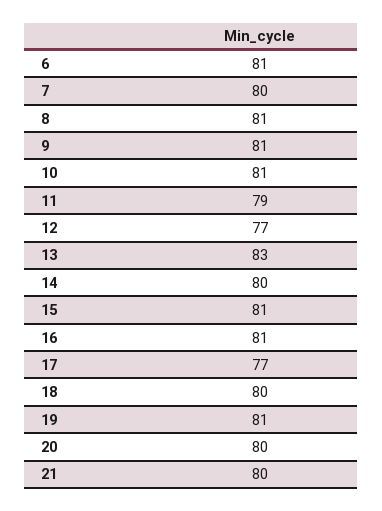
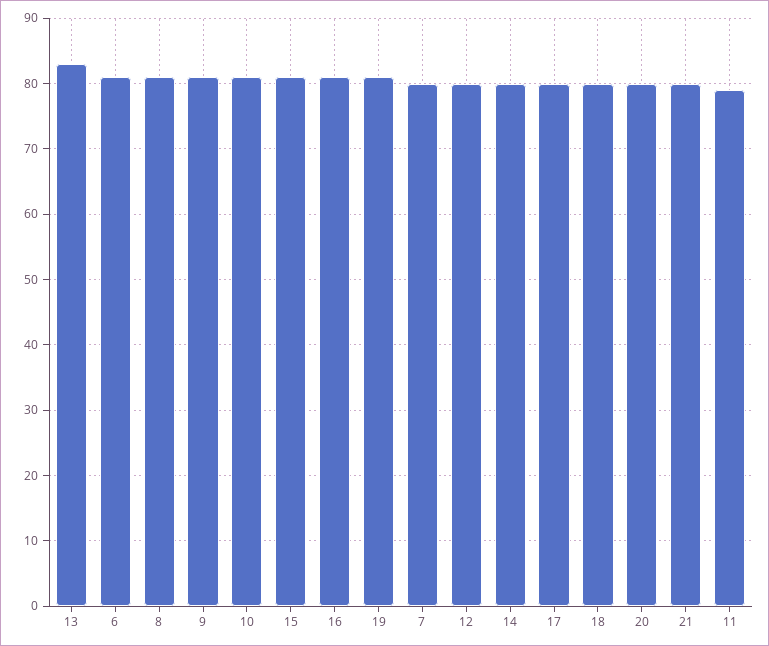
12: 77 -> 80
17: 77 -> 80

